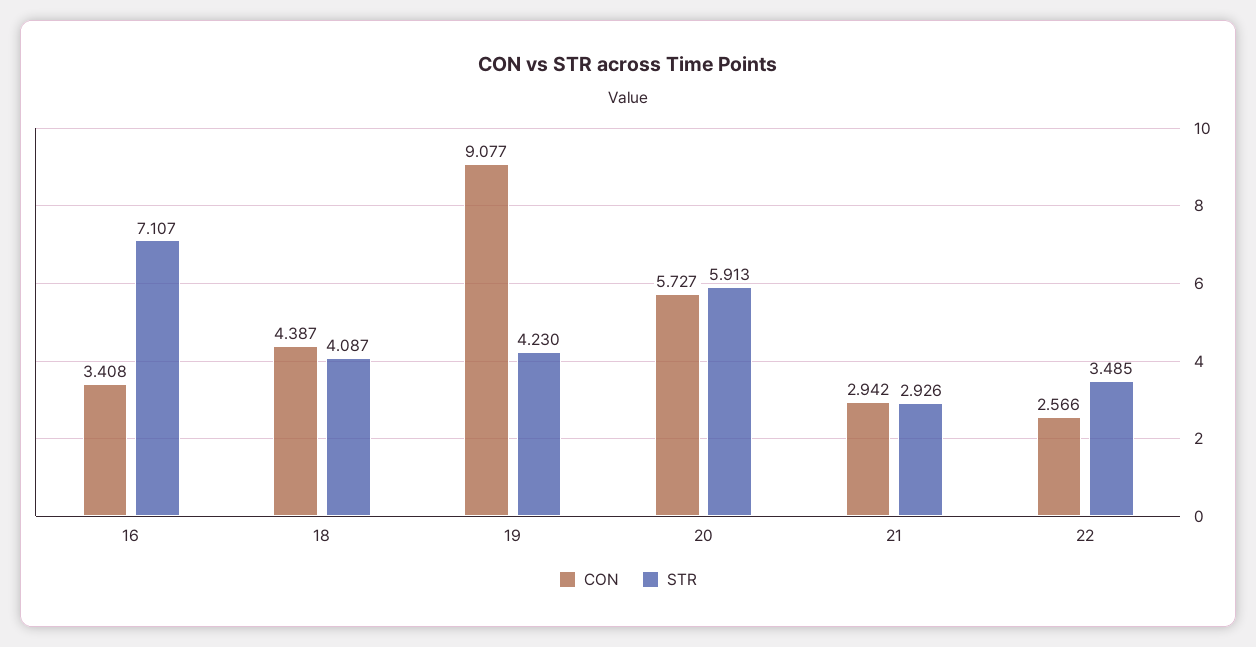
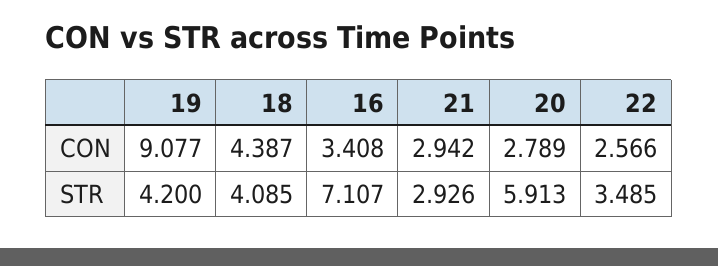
STR, 18: 4.087 -> 4.085
STR, 19: 4.23 -> 4.2
CON, 20: 5.727 -> 2.789

